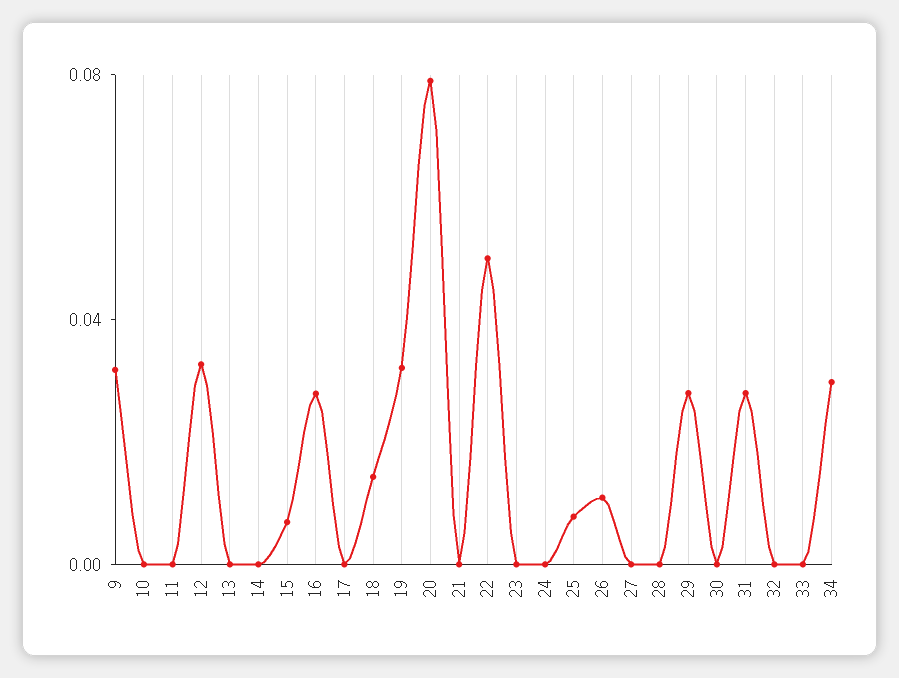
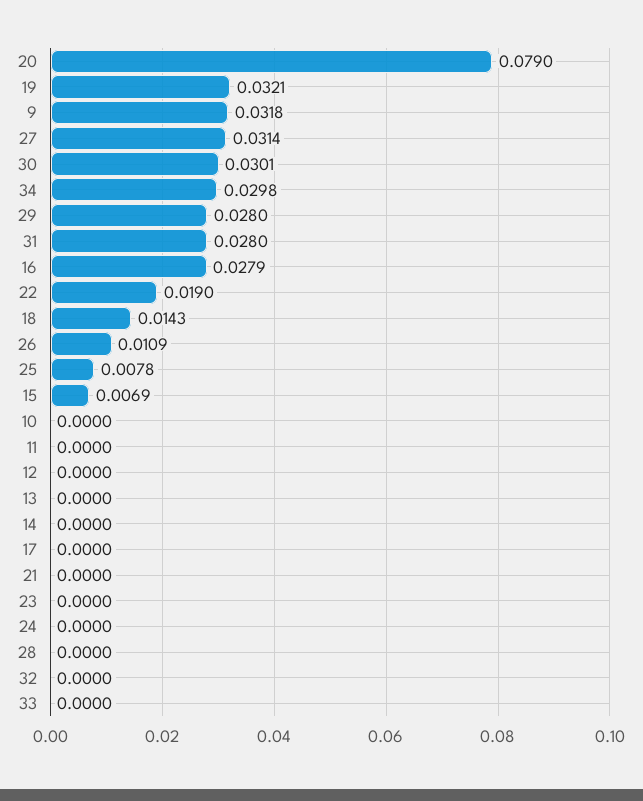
12: 0.03 -> 0
22: 0.05 -> 0.019
27: 0 -> 0.0314
30: 0 -> 0.0301

